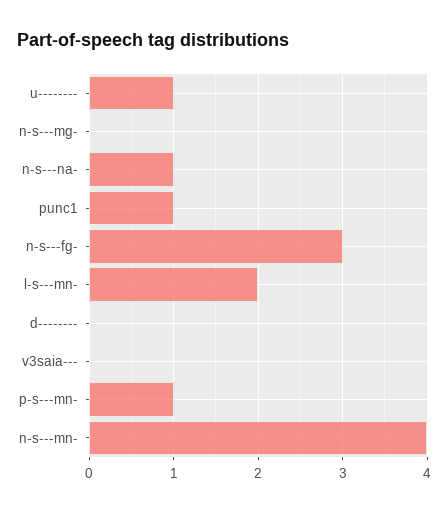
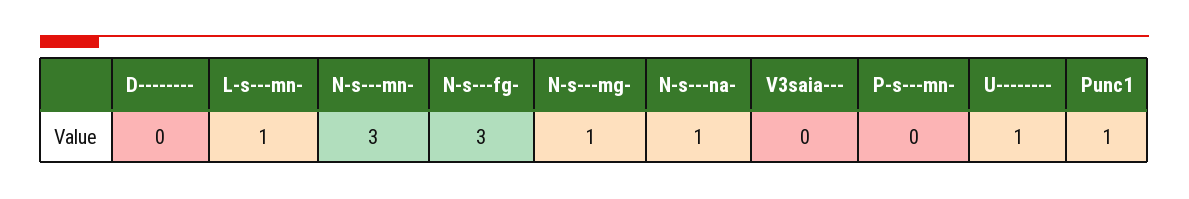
n-s---mg-: 0 -> 1
l-s---mn-: 2 -> 1
p-s---mn-: 1 -> 0
n-s---mn-: 4 -> 3

